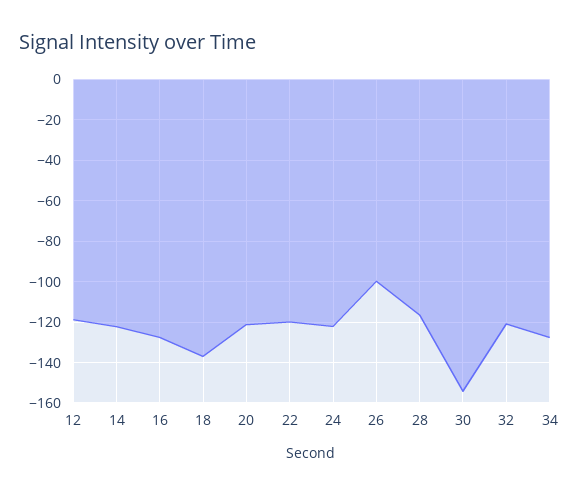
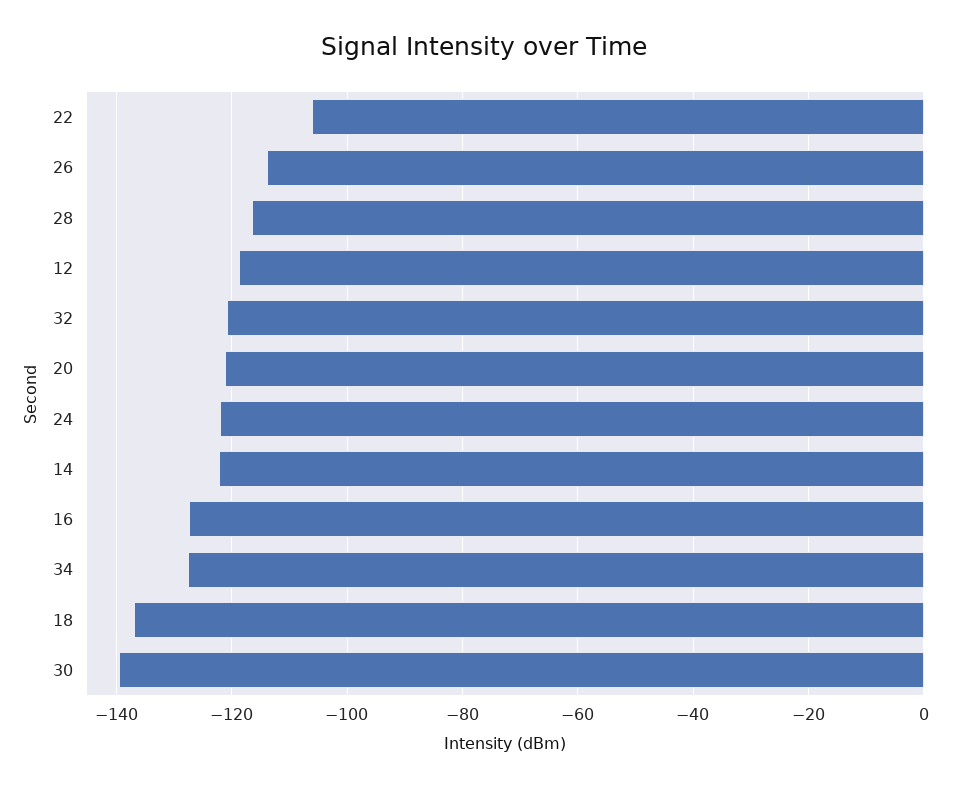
22: -120 -> -106
26: -100 -> -114
30: -155 -> -140

